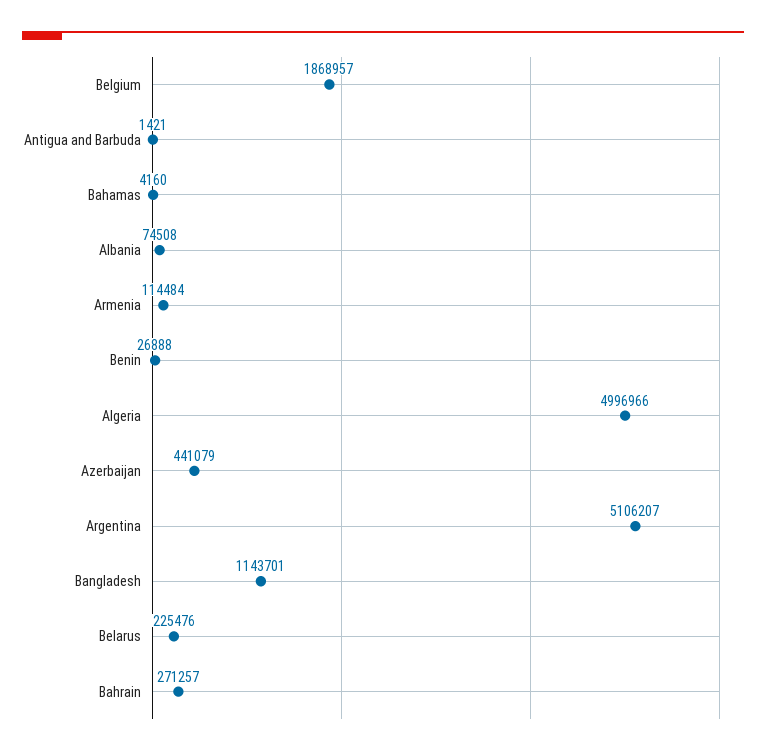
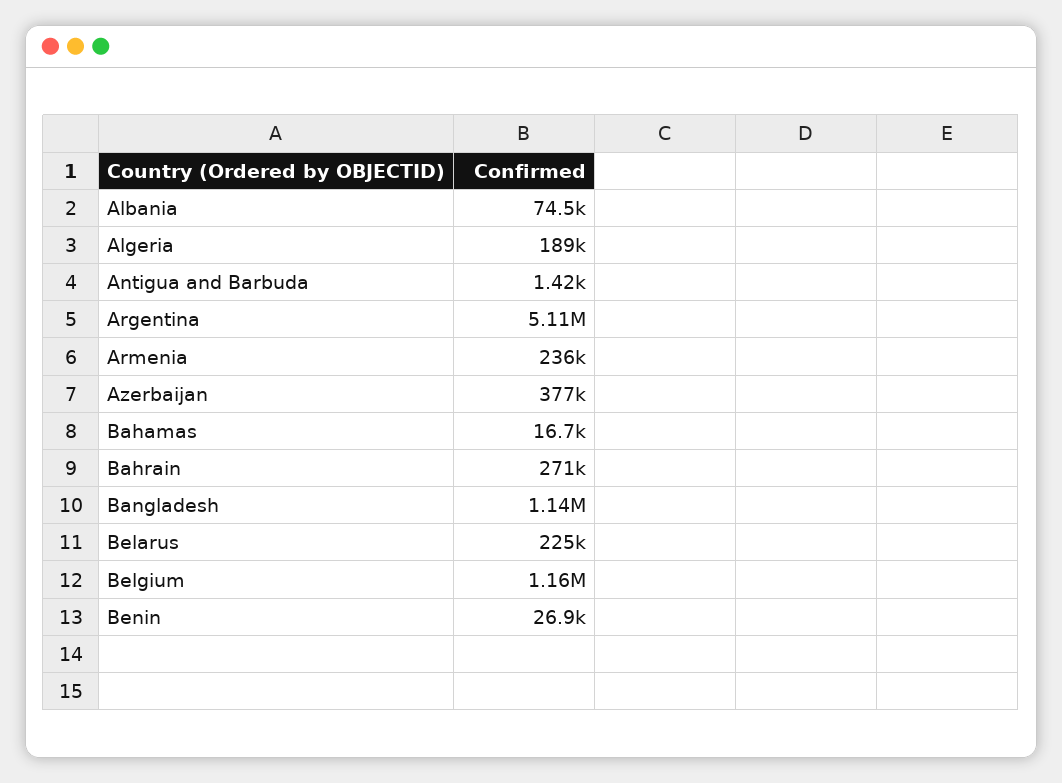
Belgium: 1868957 -> 1160000
Bahamas: 4160 -> 16700
Armenia: 114484 -> 236000
Algeria: 4996966 -> 189000
Azerbaijan: 441079 -> 377000

